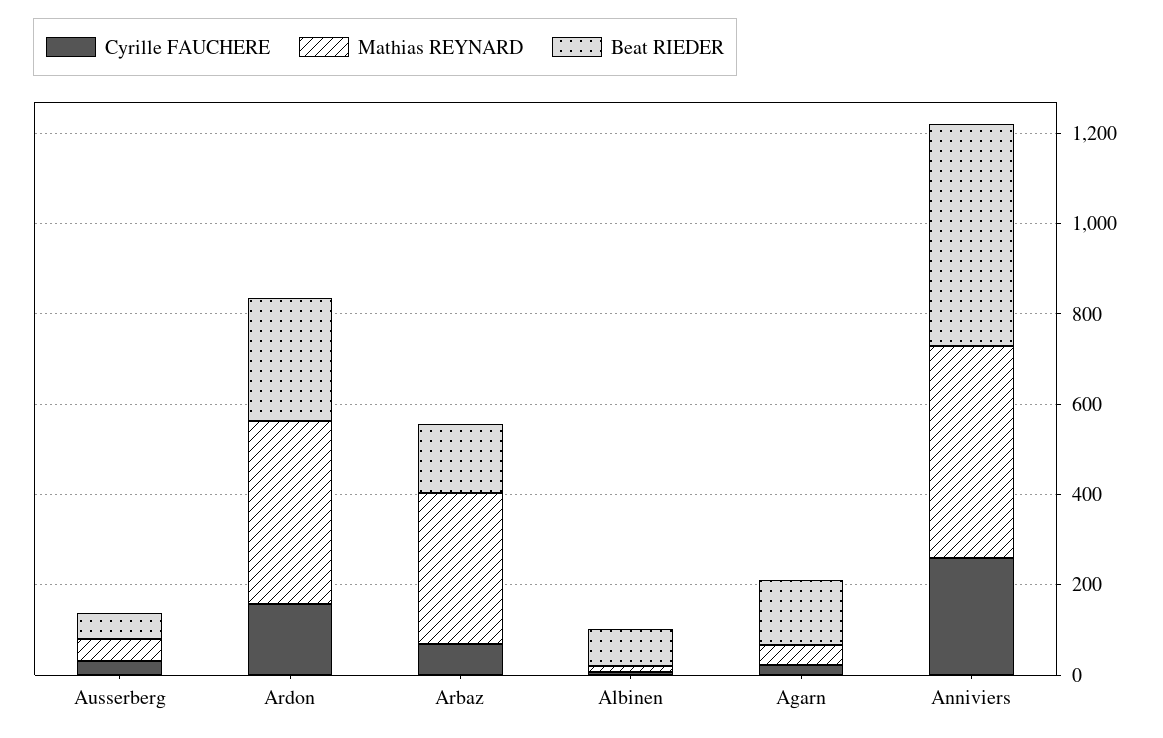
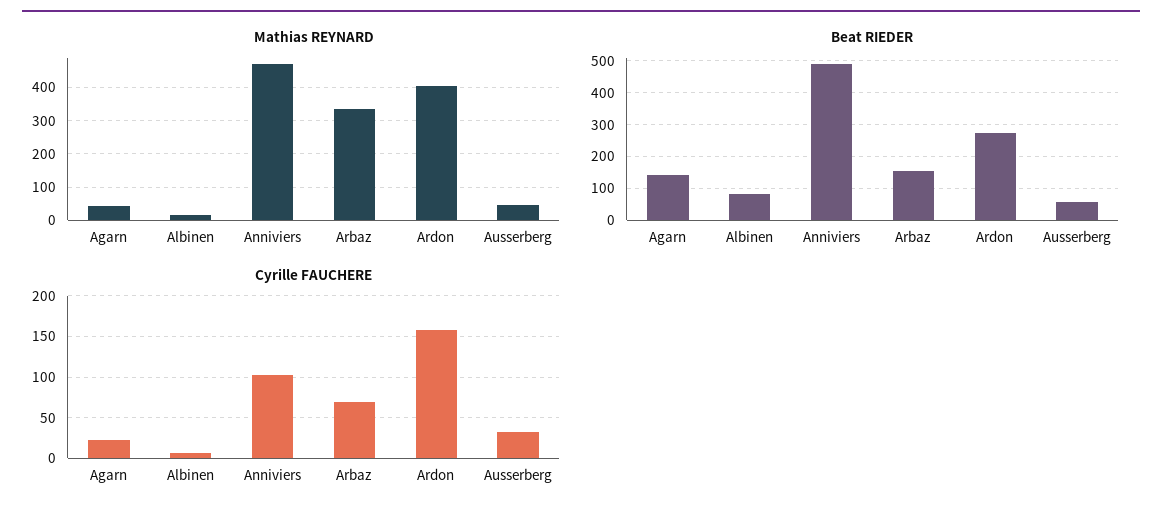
Cyrille FAUCHERE, Anniviers: 250 -> 100

